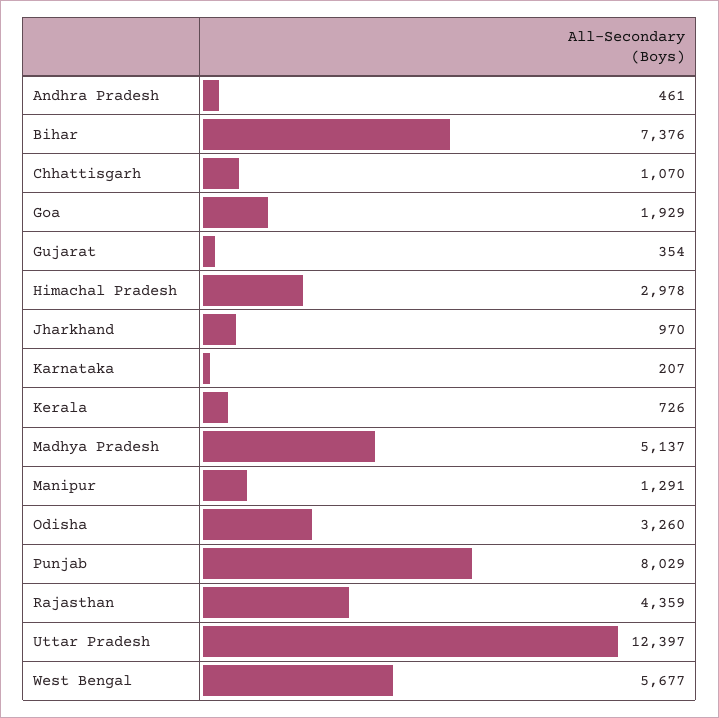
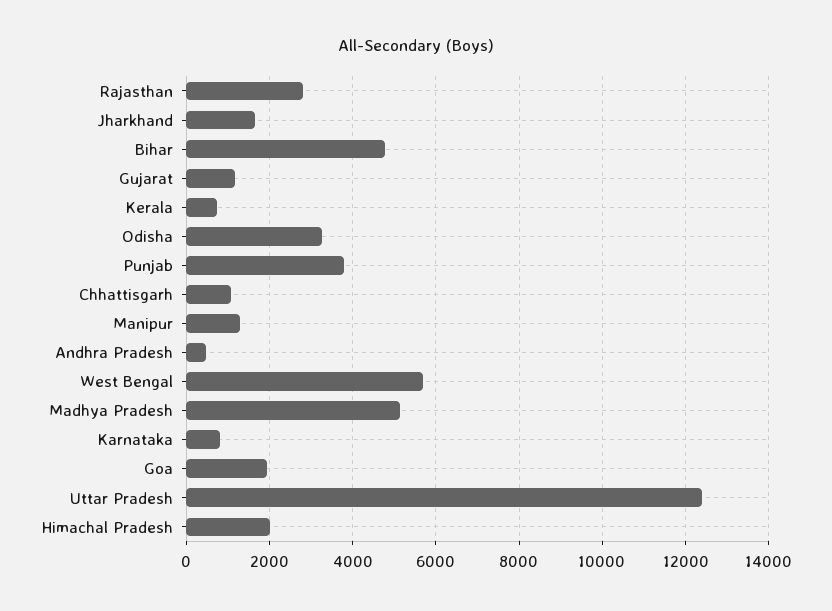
Bihar: 7376 -> 4800
Gujarat: 354 -> 1200
Himachal Pradesh: 2978 -> 2000
Jharkhand: 970 -> 1600
Karnataka: 207 -> 800
Punjab: 8029 -> 3800
Rajasthan: 4359 -> 2800

